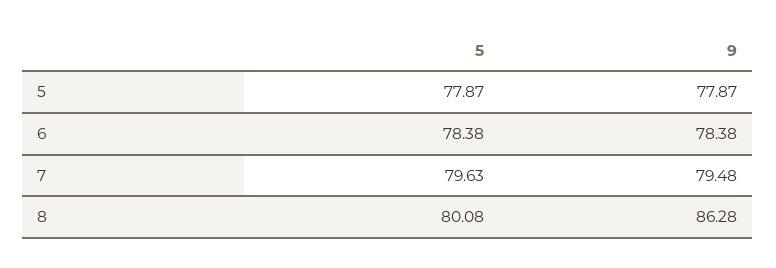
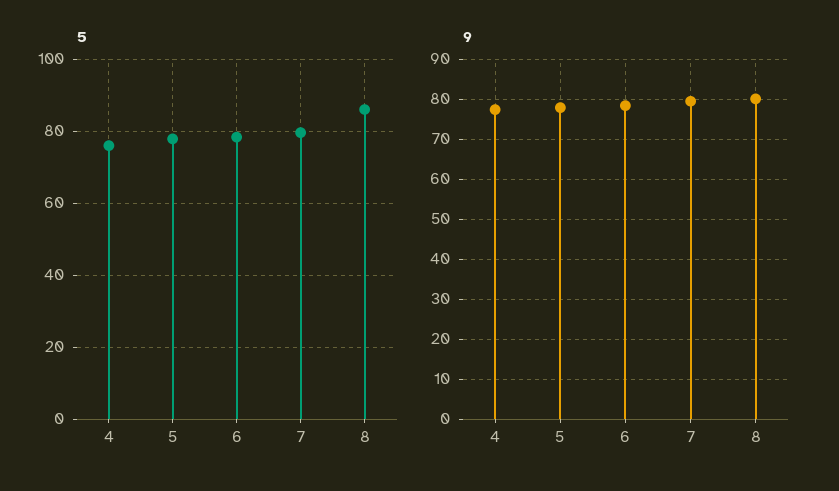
5, 8: 80.08 -> 86
9, 8: 86.28 -> 80
5, 4: none -> 76
9, 4: none -> 78

